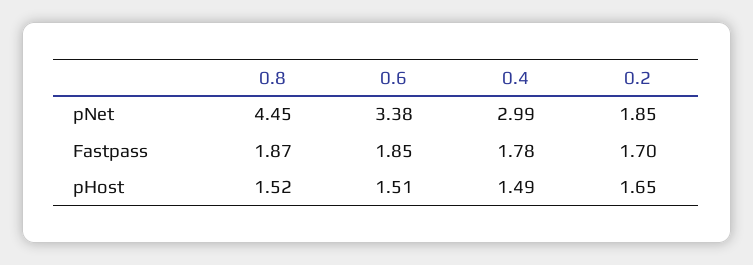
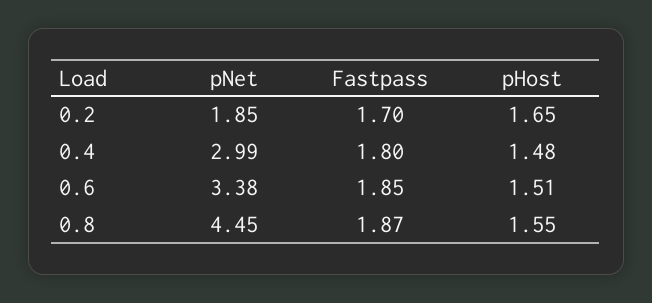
0.4, Fastpass: 1.78 -> 1.8
0.8, pHost: 1.52 -> 1.55
0.4, pHost: 1.49 -> 1.48

